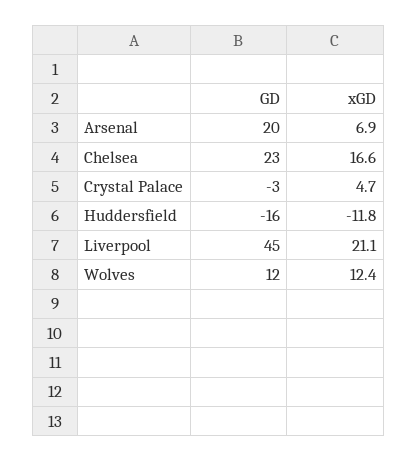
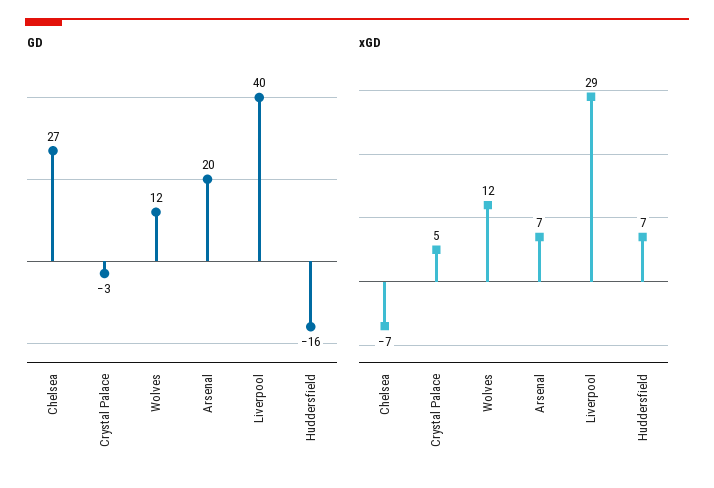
GD, Chelsea: 23 -> 27
xGD, Chelsea: 16.6 -> -7
xGD, Huddersfield: -11.8 -> 7
GD, Liverpool: 45 -> 40
xGD, Liverpool: 21.1 -> 29

